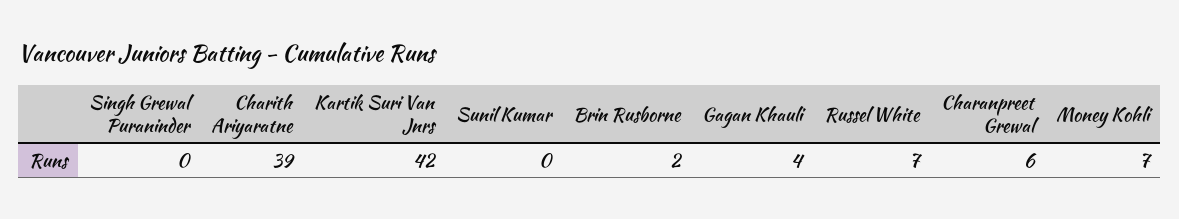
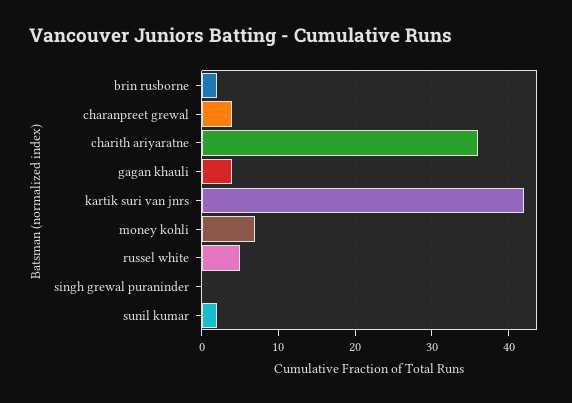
Charith Ariyaratne: 39 -> 36
Sunil Kumar: 0 -> 2
Russel White: 7 -> 5
Charanpreet Grewal: 6 -> 4

